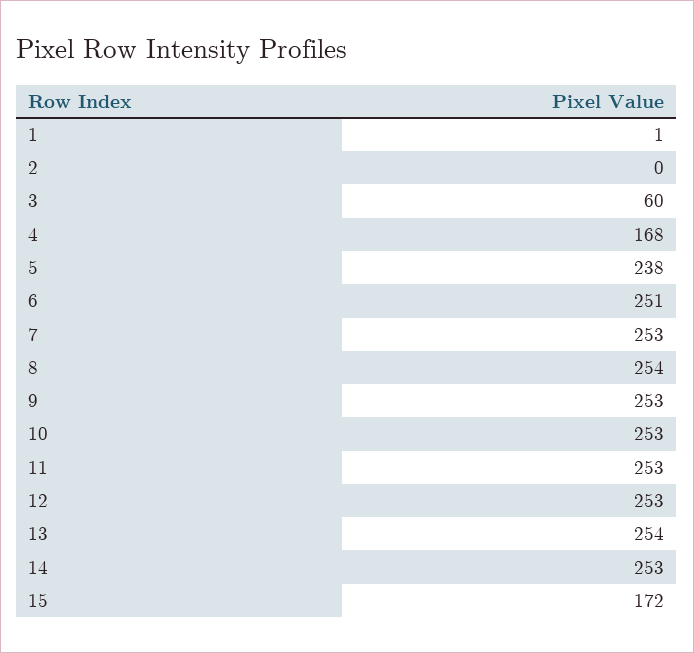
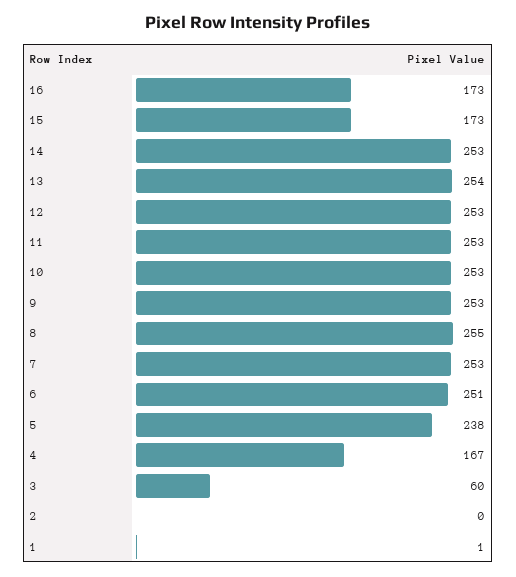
4: 168 -> 167
8: 254 -> 255
15: 172 -> 173
16: none -> 173

